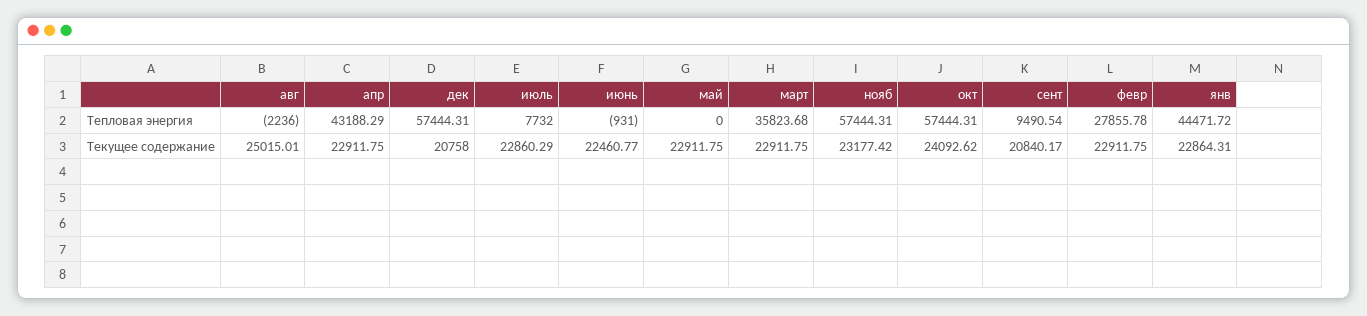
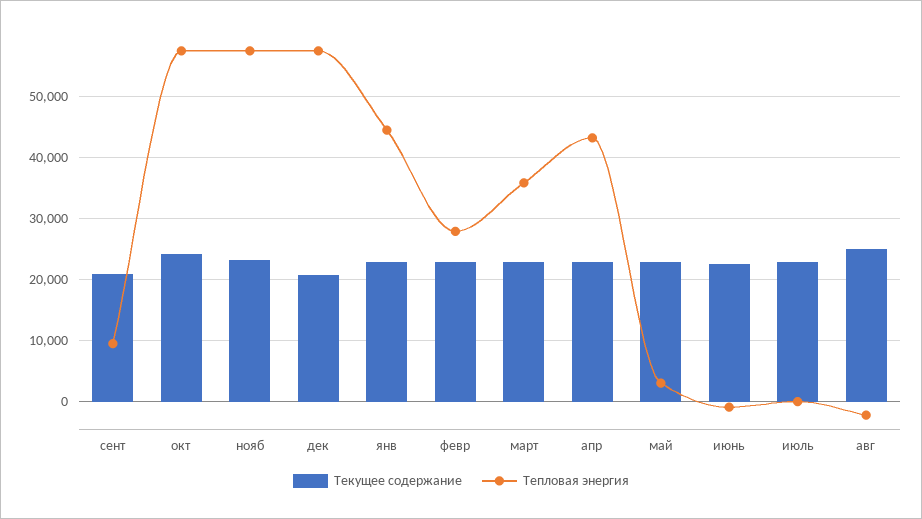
Тепловая энергия, июль: 7732 -> 0
Тепловая энергия, май: 0 -> 3000

